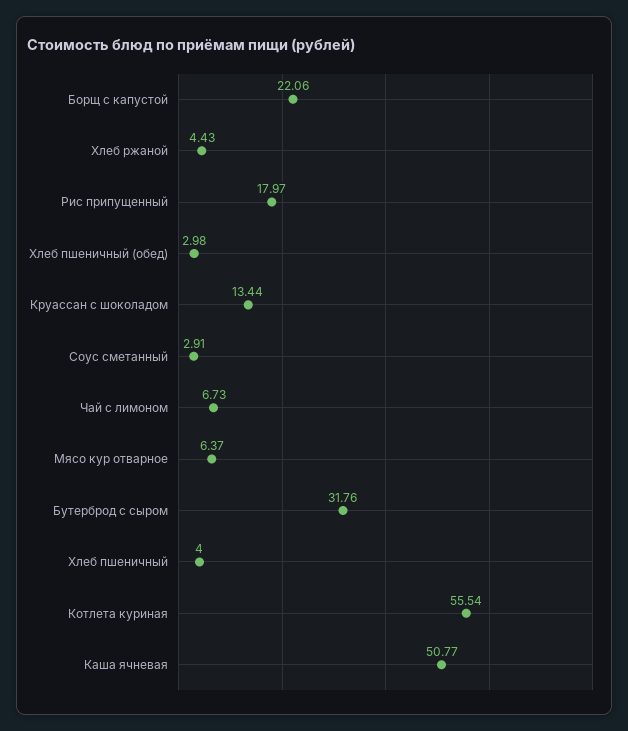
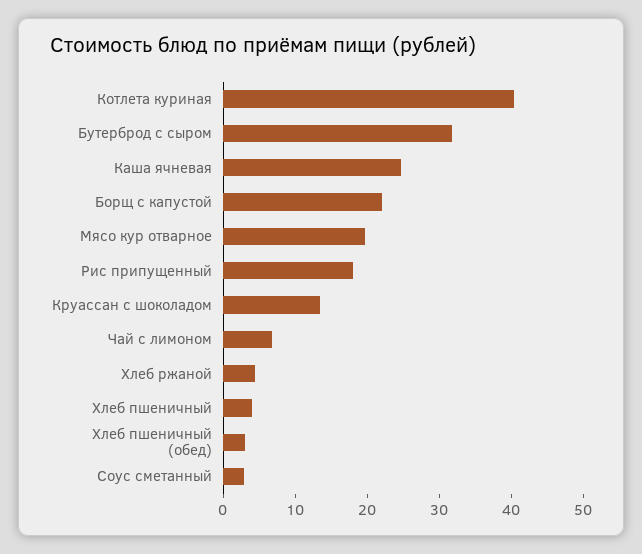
Мясо кур отварное: 6.37 -> 20
Котлета куриная: 55.54 -> 40
Каша ячневая: 50.77 -> 24

